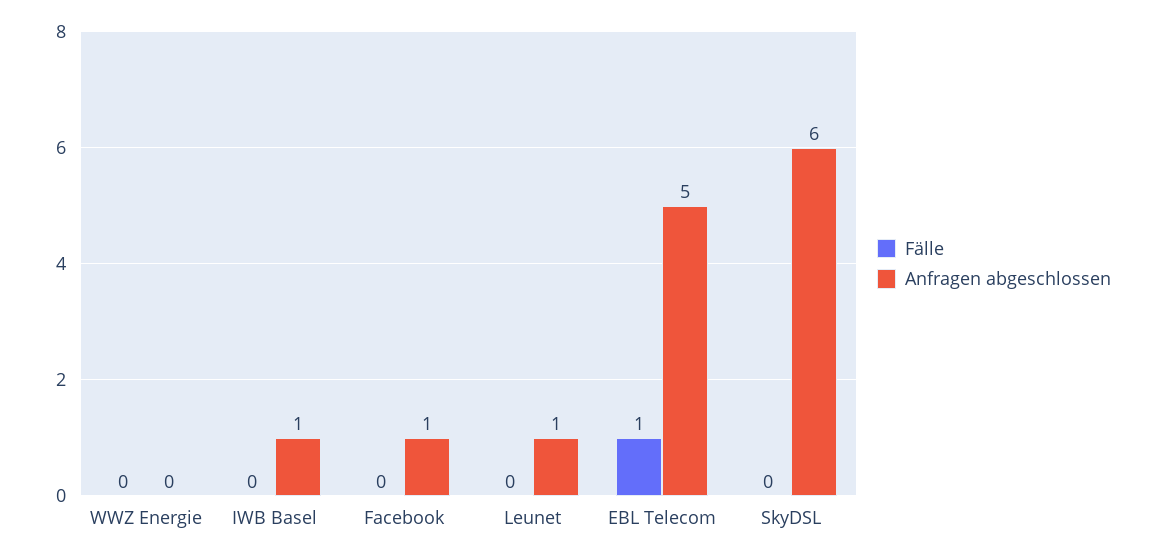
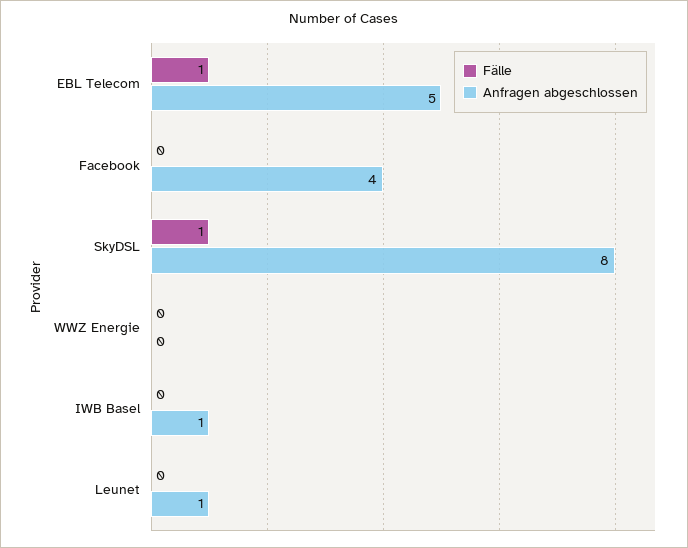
Anfragen abgeschlossen, Facebook: 1 -> 4
Fälle, SkyDSL: 0 -> 1
Anfragen abgeschlossen, SkyDSL: 6 -> 8

